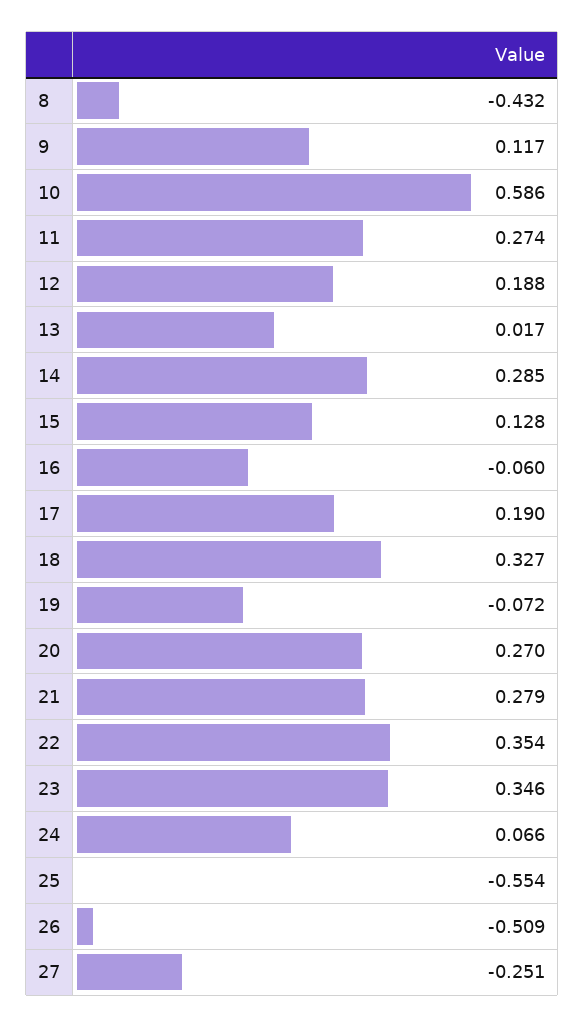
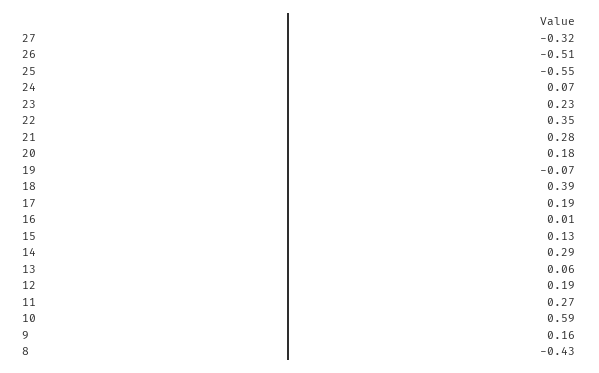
9: 0.117 -> 0.16
13: 0.017 -> 0.06
16: -0.06 -> 0.01
18: 0.327 -> 0.39
20: 0.27 -> 0.18
23: 0.346 -> 0.23
27: -0.251 -> -0.32

